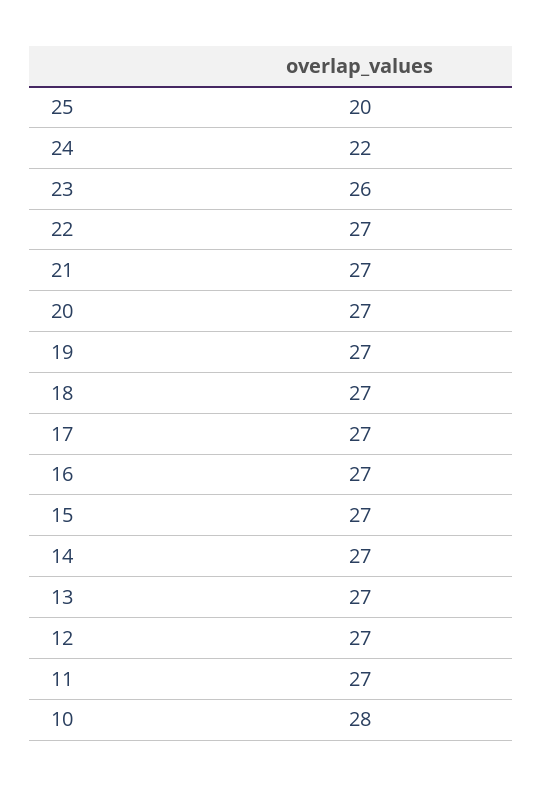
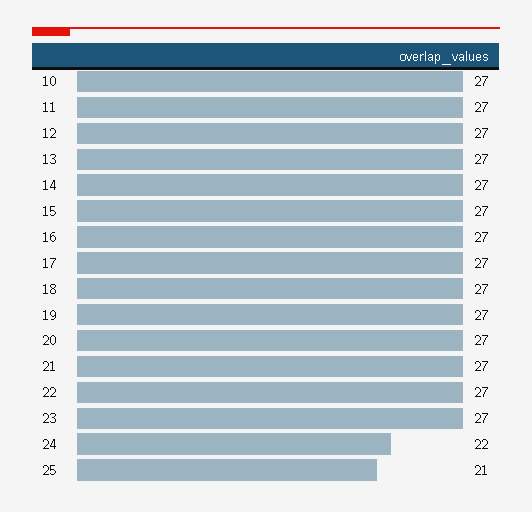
25: 20 -> 21
23: 26 -> 27
10: 28 -> 27

